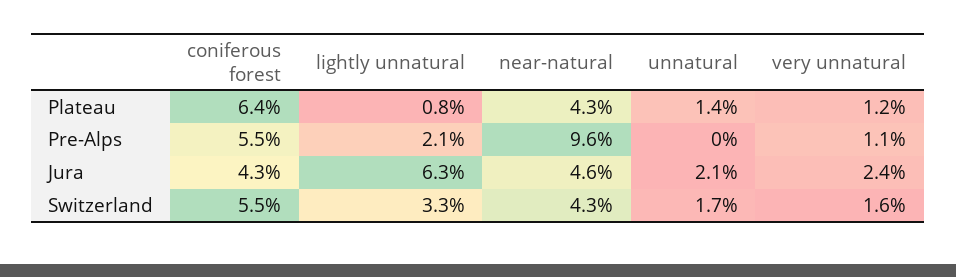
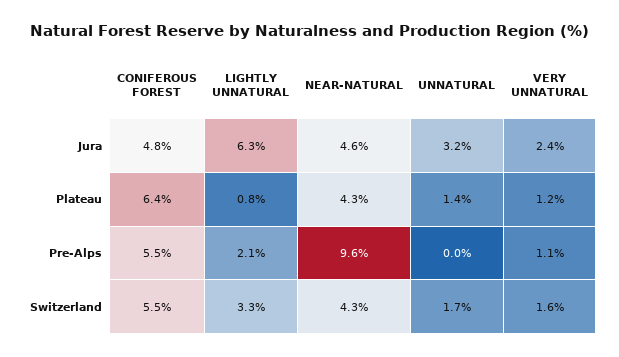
coniferous forest, Jura: 4.3 -> 4.8
unnatural, Jura: 2.1 -> 3.2

